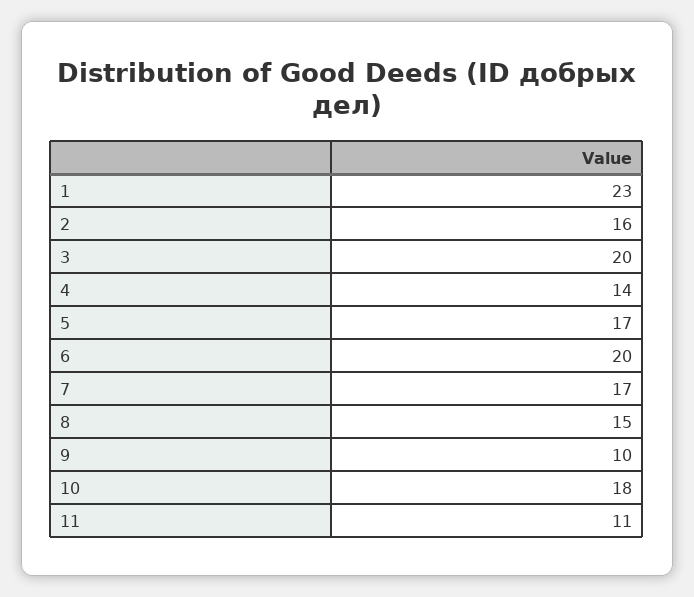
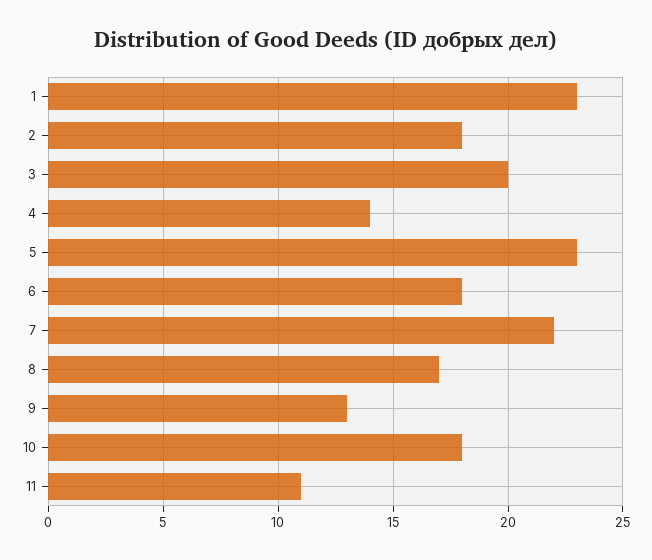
2: 16 -> 18
5: 17 -> 23
6: 20 -> 18
7: 17 -> 22
8: 15 -> 17
9: 10 -> 13

